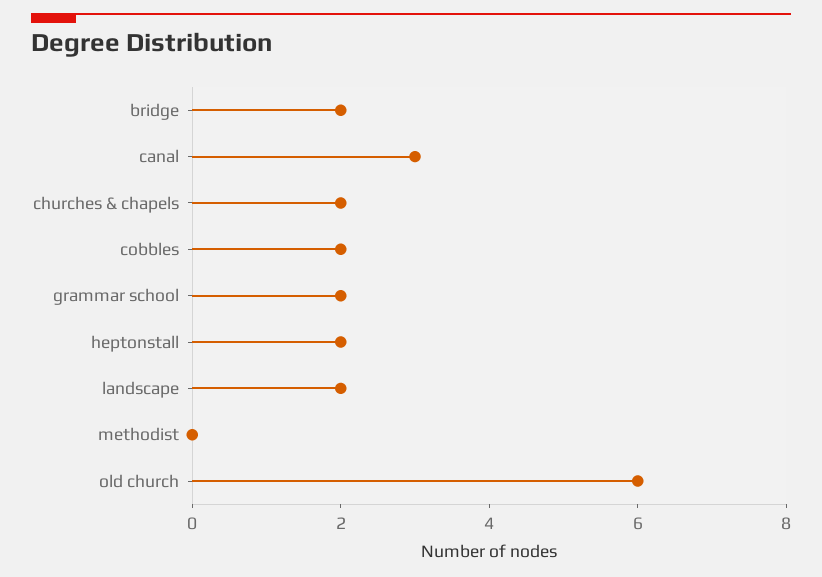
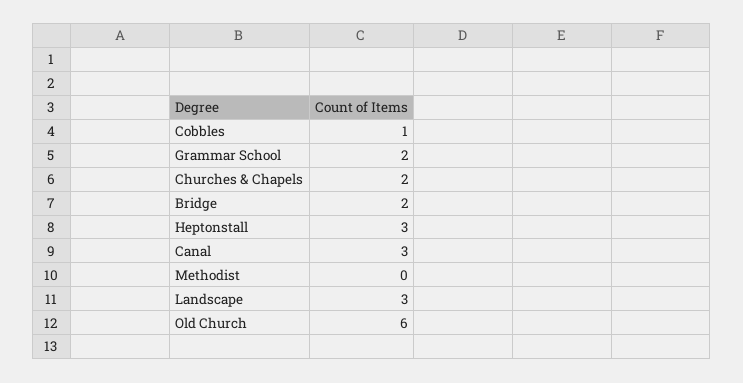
cobbles: 2 -> 1
heptonstall: 2 -> 3
landscape: 2 -> 3

